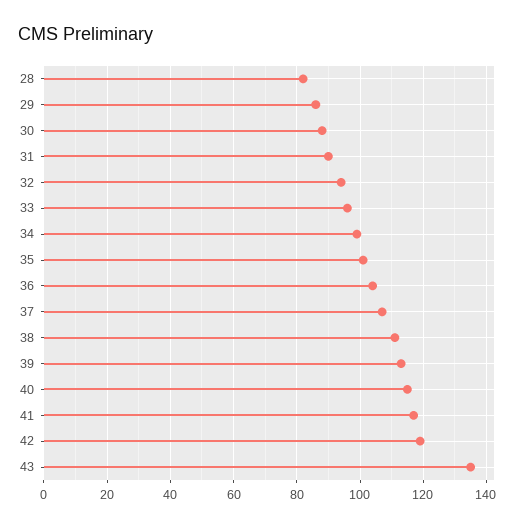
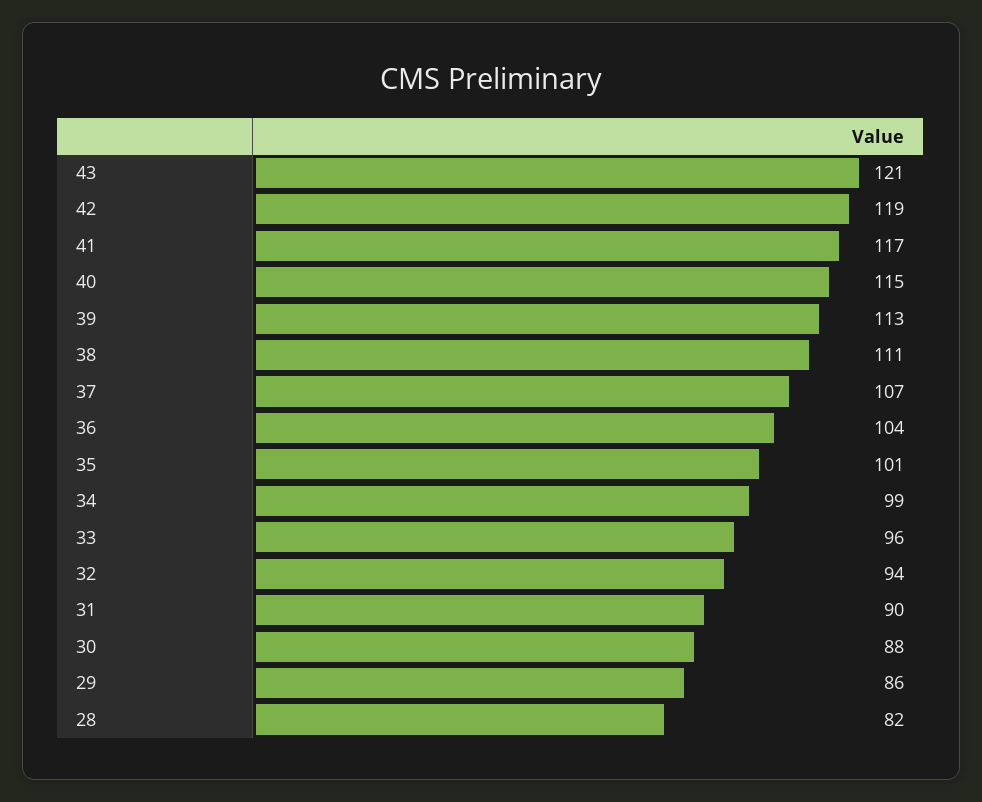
43: 135 -> 121

